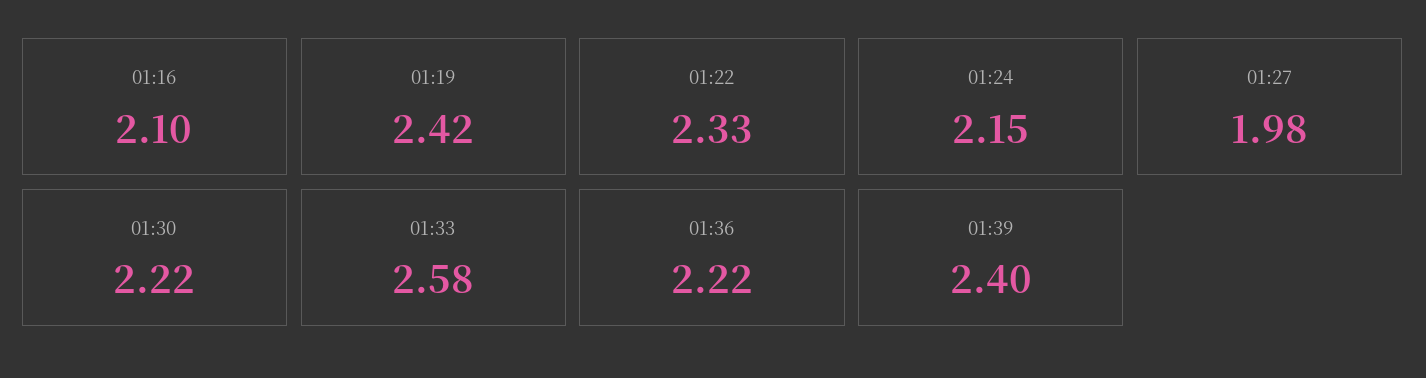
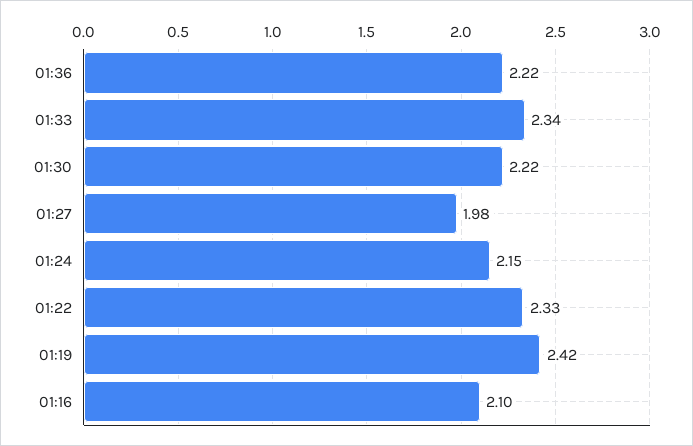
01:33: 2.58 -> 2.34
01:39: 2.4 -> none

